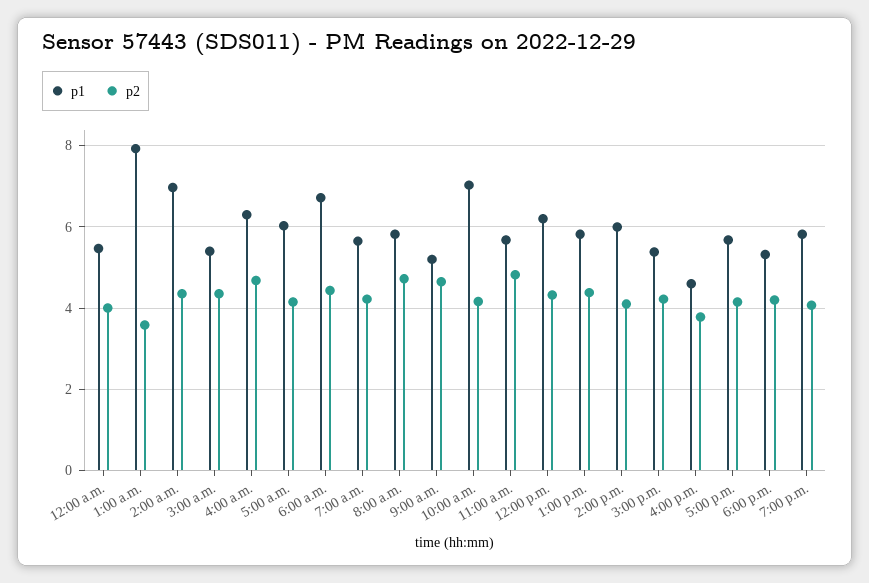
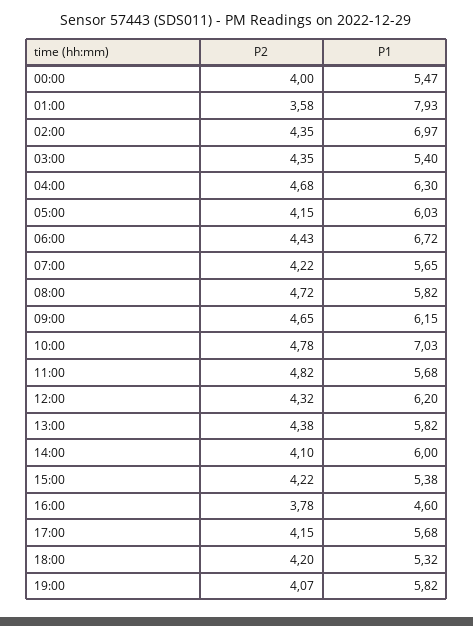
p1, 9:00 a.m.: 5.2 -> 6.15
p2, 10:00 a.m.: 4.2 -> 4.78

